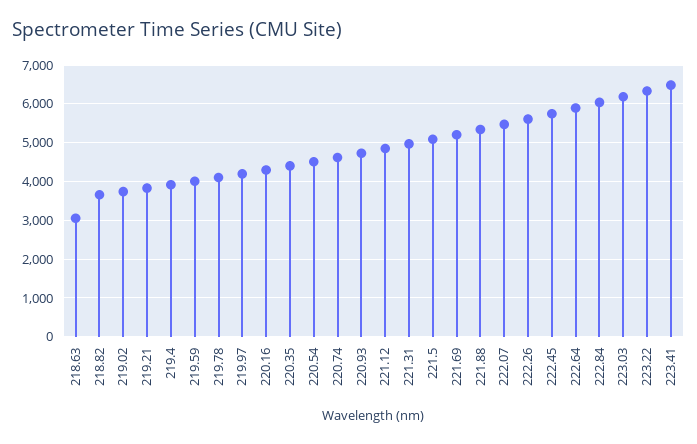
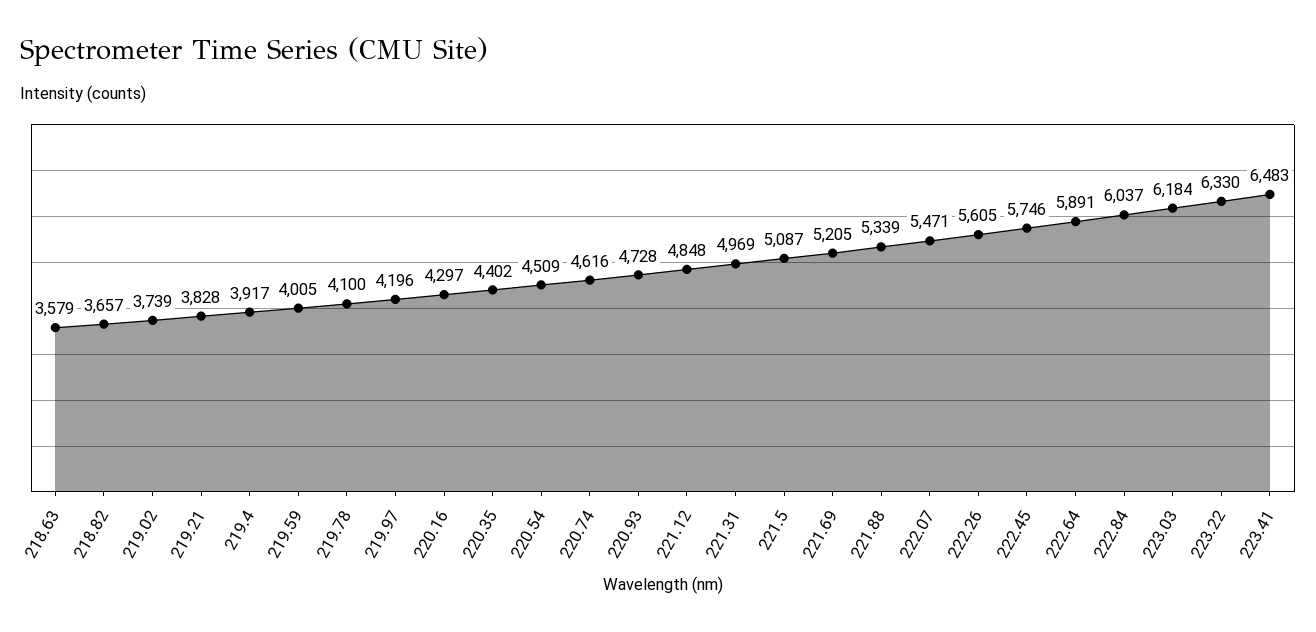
218.63: 3000 -> 3579

